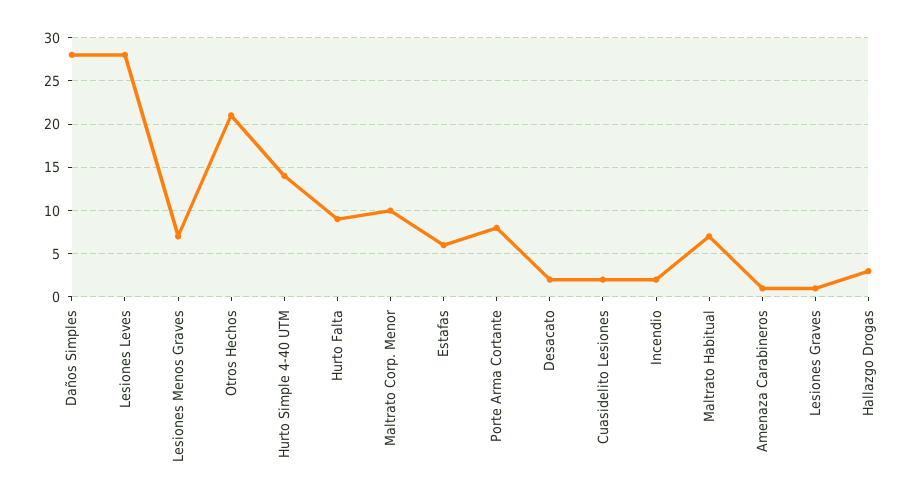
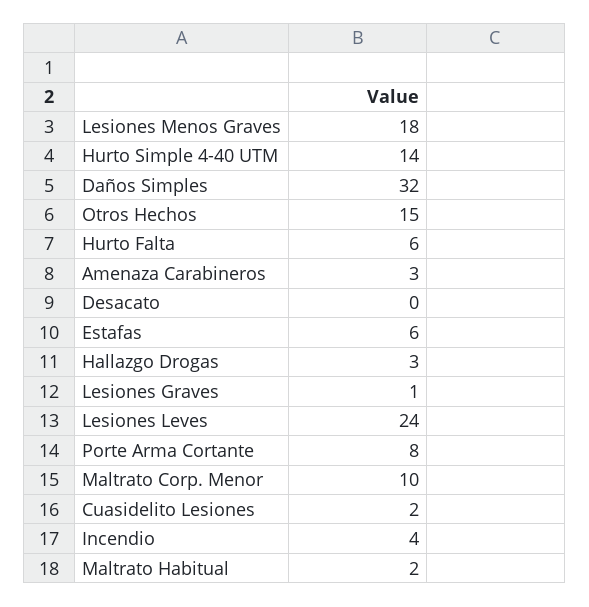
Daños Simples: 28 -> 32
Lesiones Leves: 28 -> 24
Lesiones Menos Graves: 7 -> 18
Otros Hechos: 21 -> 15
Hurto Falta: 9 -> 6
Desacato: 2 -> 0
Incendio: 2 -> 4
Maltrato Habitual: 7 -> 2
Amenaza Carabineros: 1 -> 3

